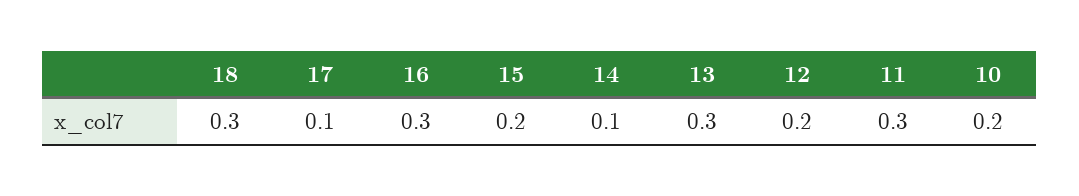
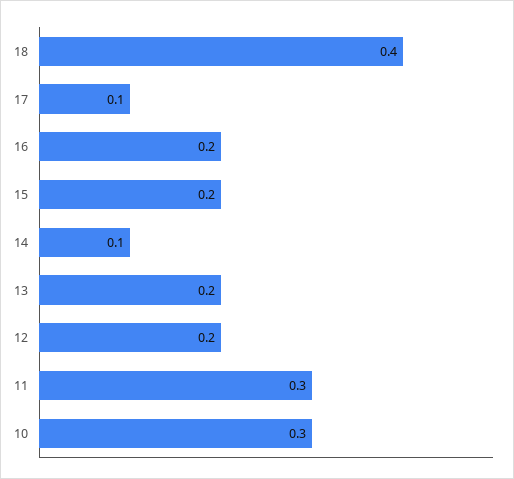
18: 0.3 -> 0.4
16: 0.3 -> 0.2
13: 0.3 -> 0.2
10: 0.2 -> 0.3

